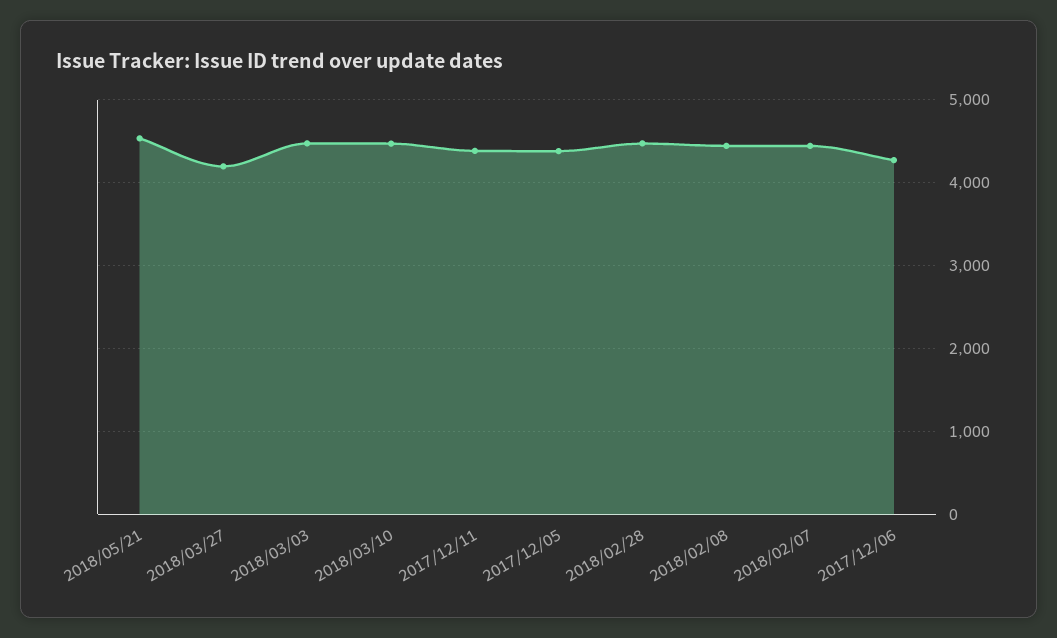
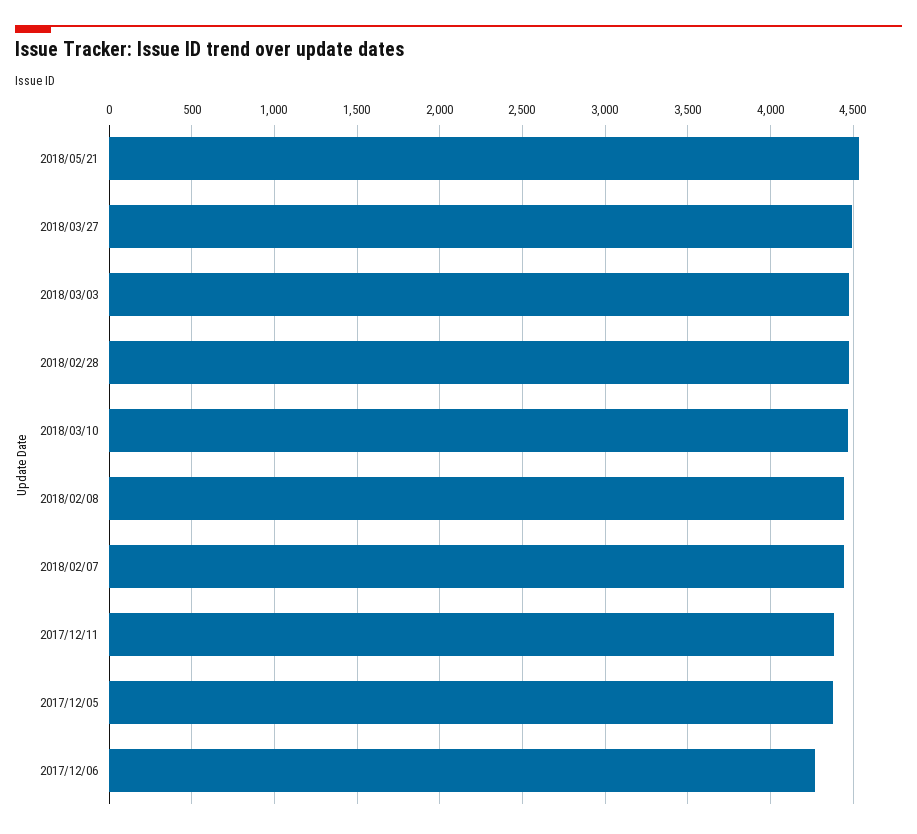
2018/03/27: 4200 -> 4500

